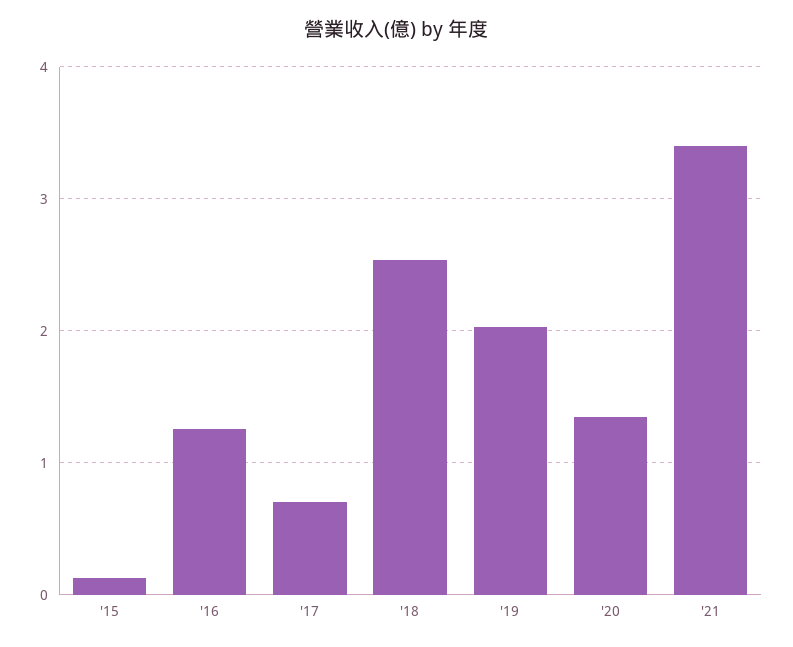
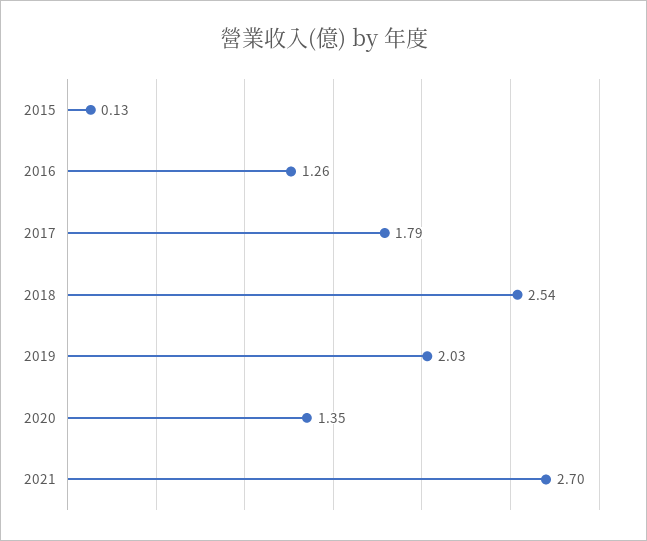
'17: 0.7 -> 1.79
'21: 3.4 -> 2.7

